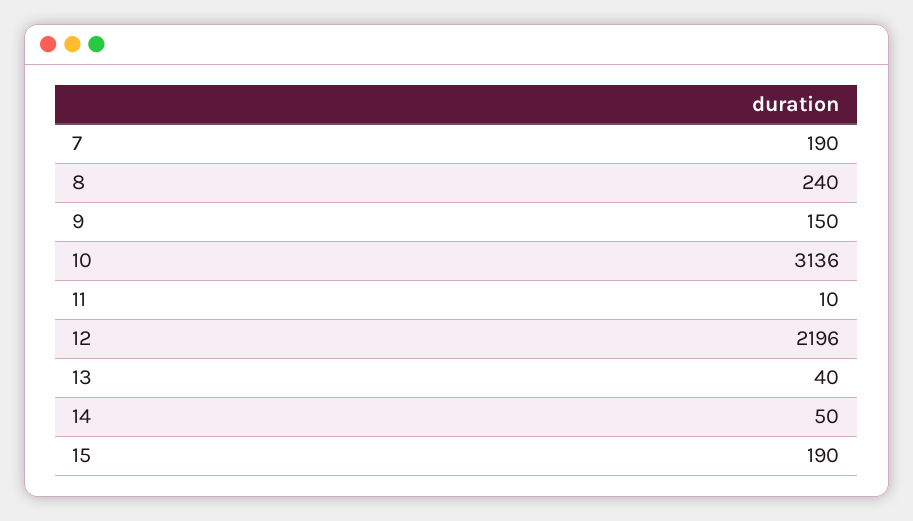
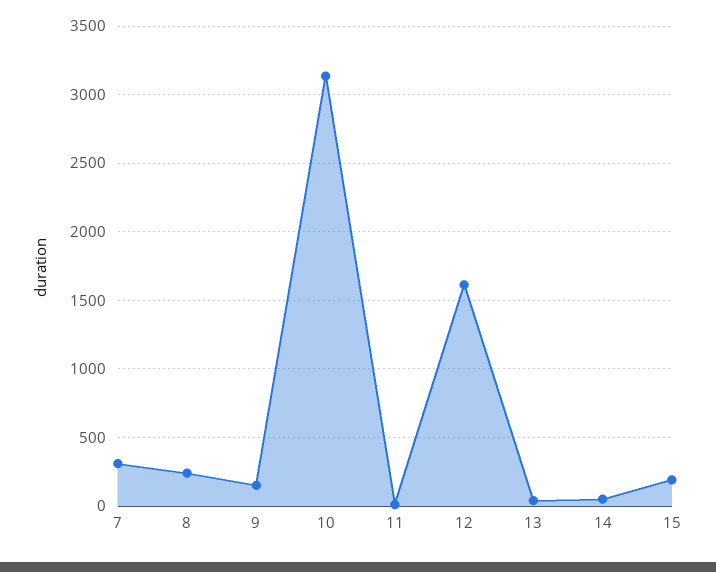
7: 190 -> 300
12: 2196 -> 1600

